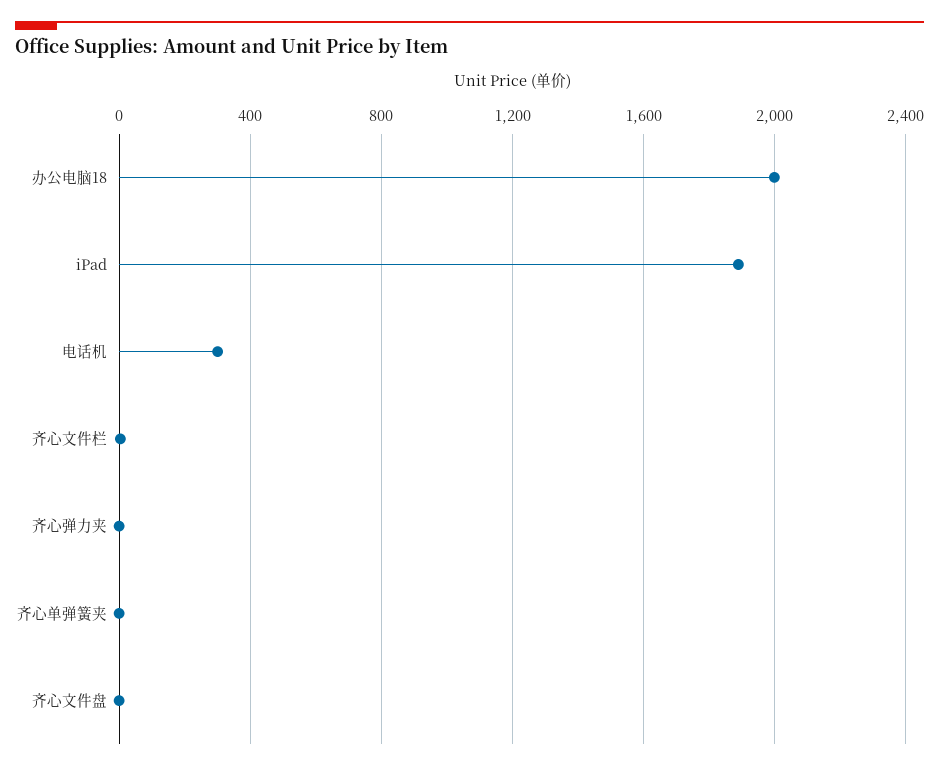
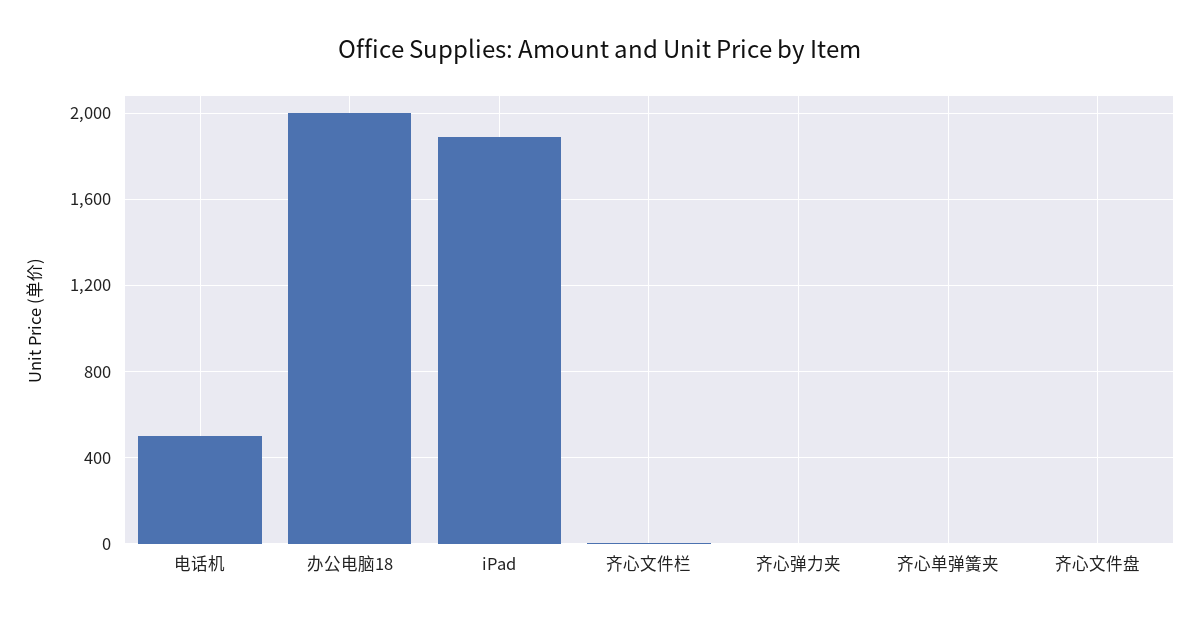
电话机: 300 -> 500

